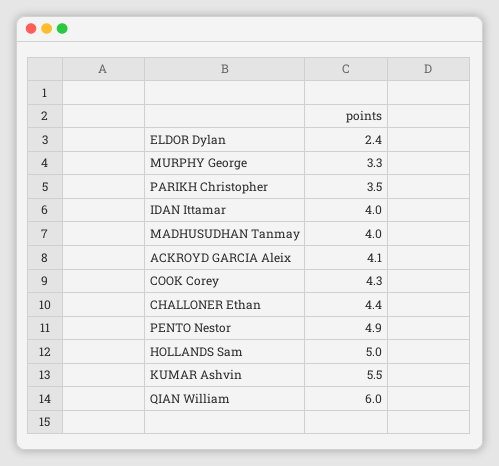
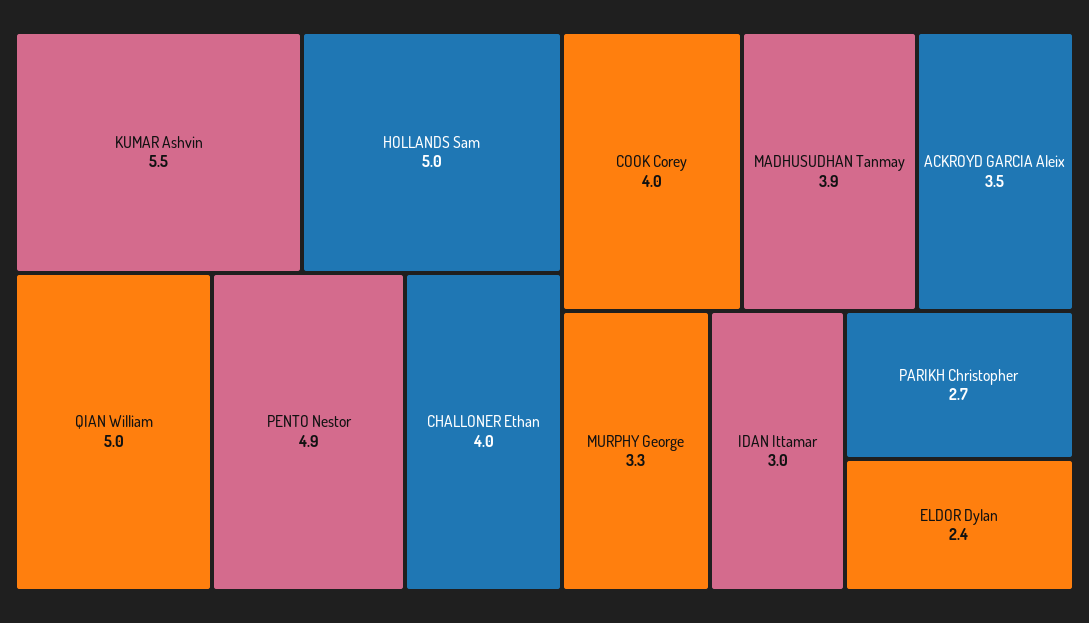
PARIKH Christopher: 3.5 -> 2.7
IDAN Ittamar: 4 -> 3
MADHUSUDHAN Tanmay: 4 -> 3.9
ACKROYD GARCIA Aleix: 4.1 -> 3.5
COOK Corey: 4.3 -> 4
CHALLONER Ethan: 4.4 -> 4
QIAN William: 6 -> 5

